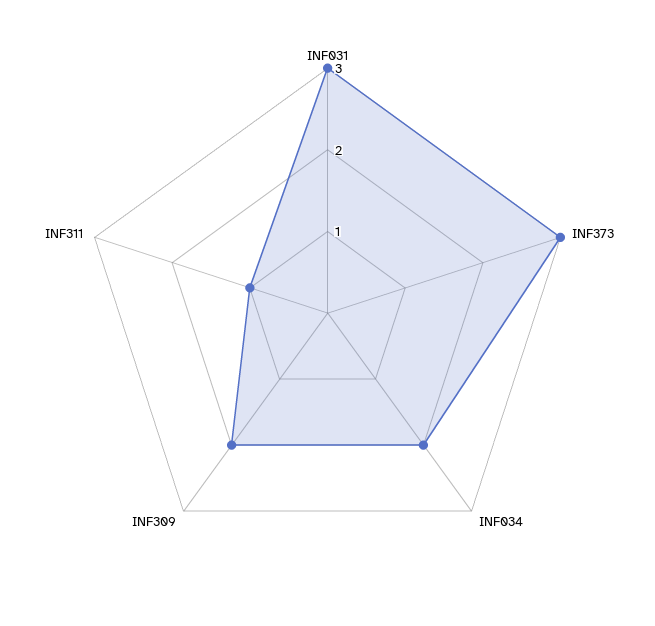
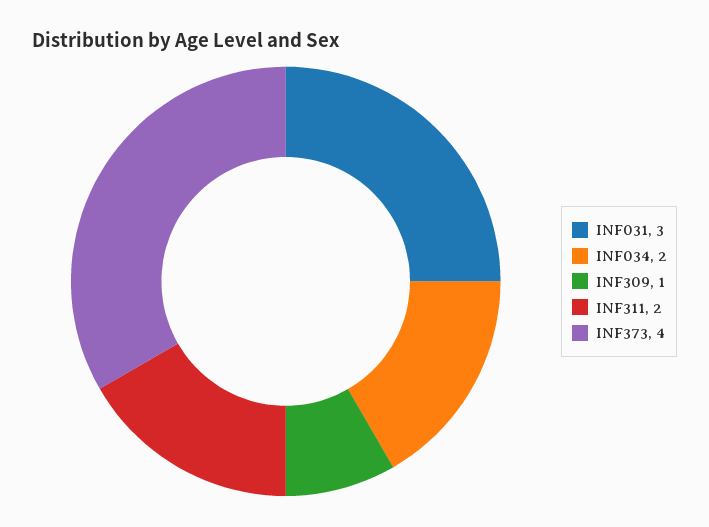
INF373: 3 -> 4
INF309: 2 -> 1
INF311: 1 -> 2

